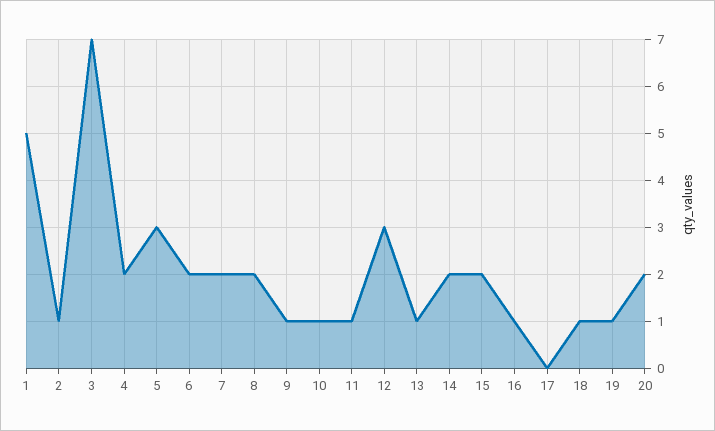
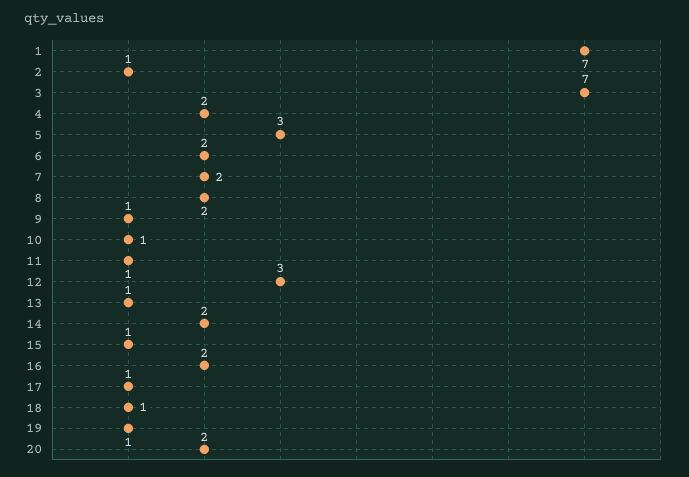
1: 5 -> 7
15: 2 -> 1
16: 1 -> 2
17: 0 -> 1

